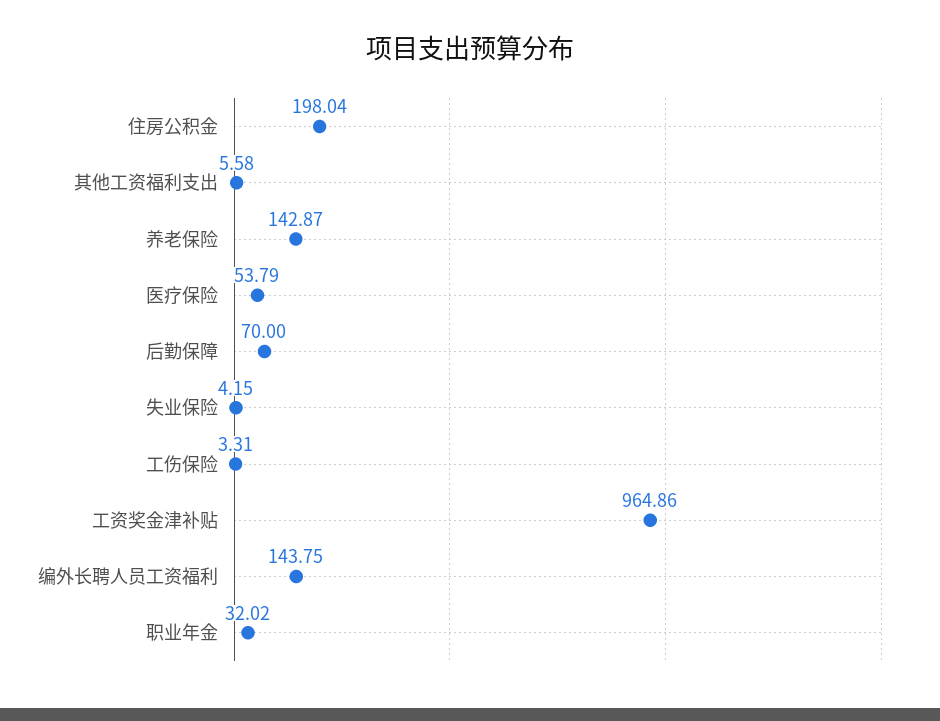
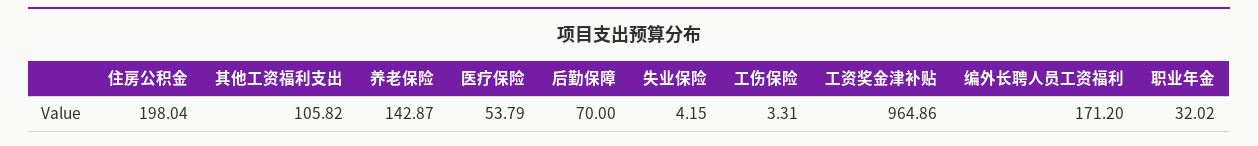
其他工资福利支出: 5.58 -> 105.82
编外长聘人员工资福利: 143.75 -> 171.2

